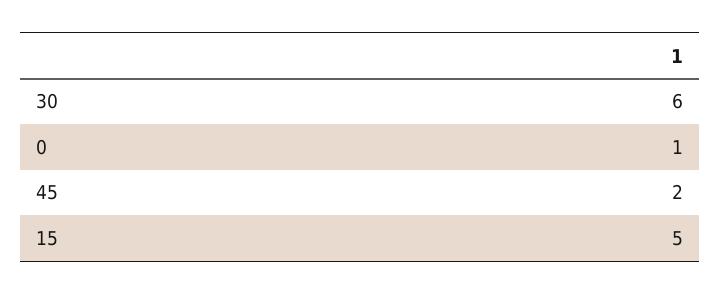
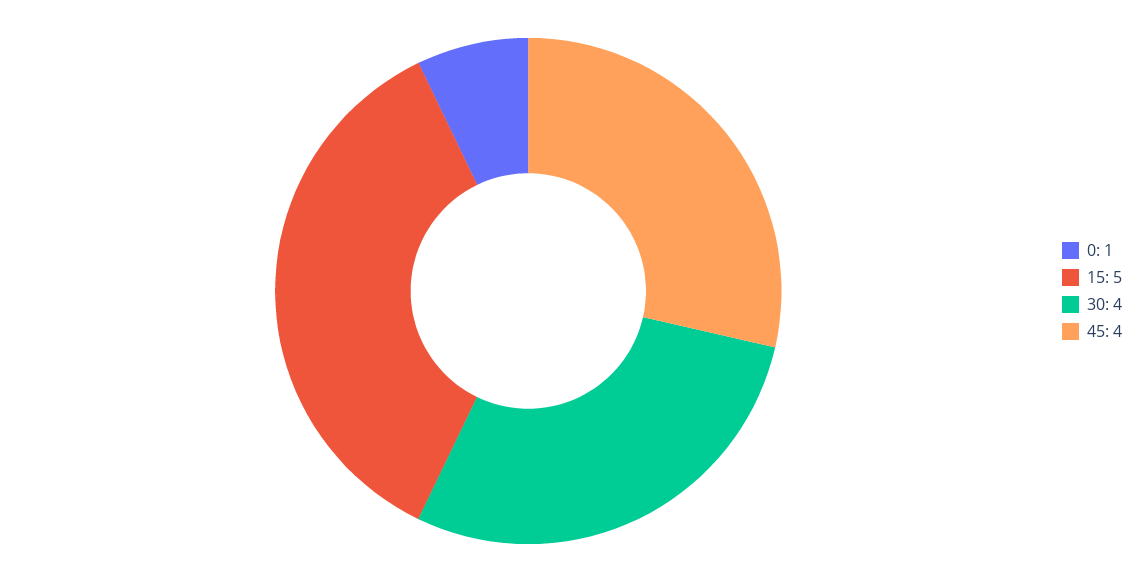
30: 6 -> 4
45: 2 -> 4

